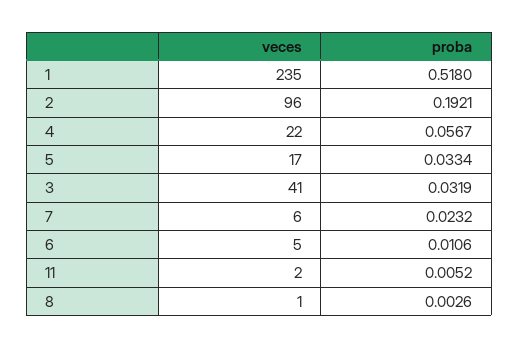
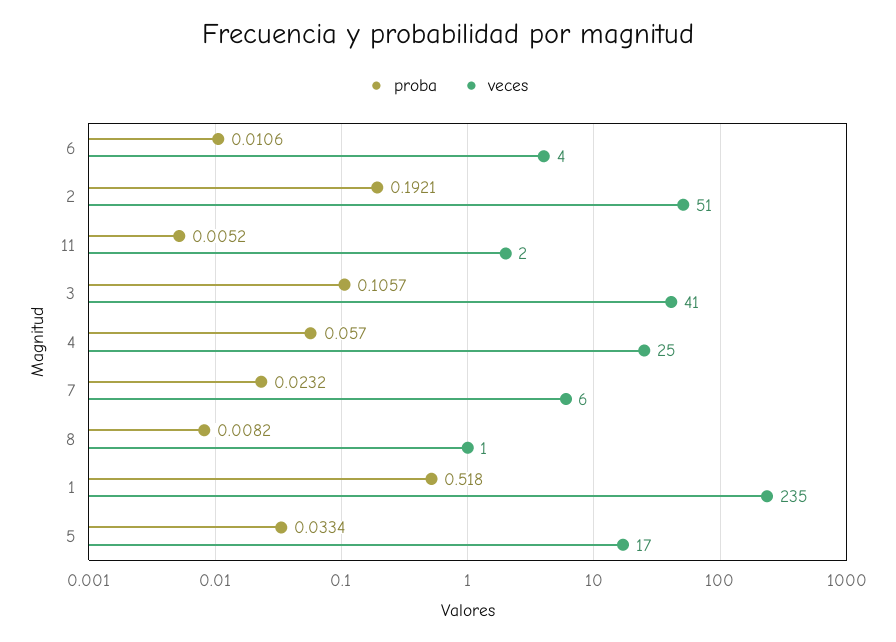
veces, 2: 96 -> 51
veces, 4: 22 -> 25
proba, 4: 0.0567 -> 0.057
proba, 3: 0.0319 -> 0.1057
veces, 6: 5 -> 4
proba, 8: 0.0026 -> 0.0082

